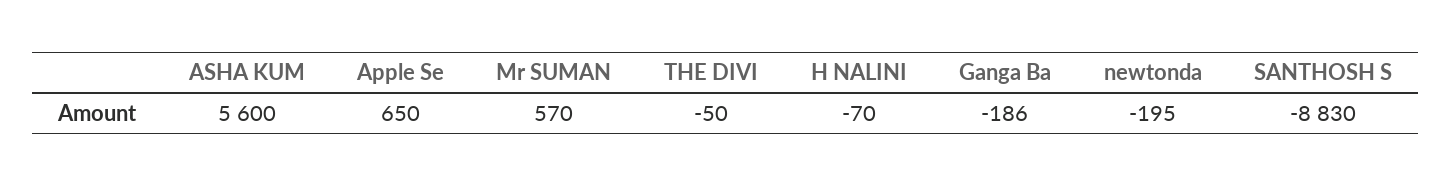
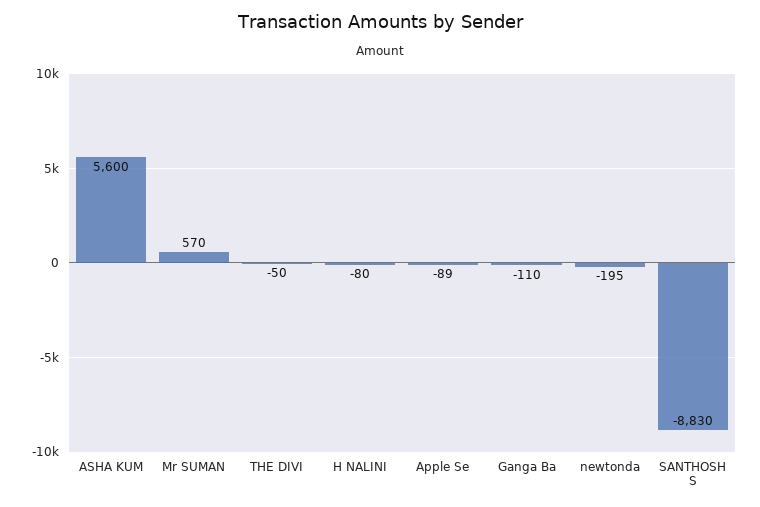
Apple Se: 650 -> -89
H NALINI: -70 -> -80
Ganga Ba: -186 -> -110

